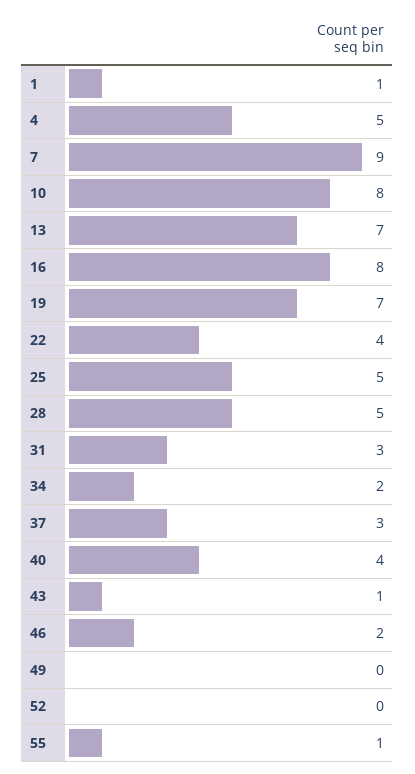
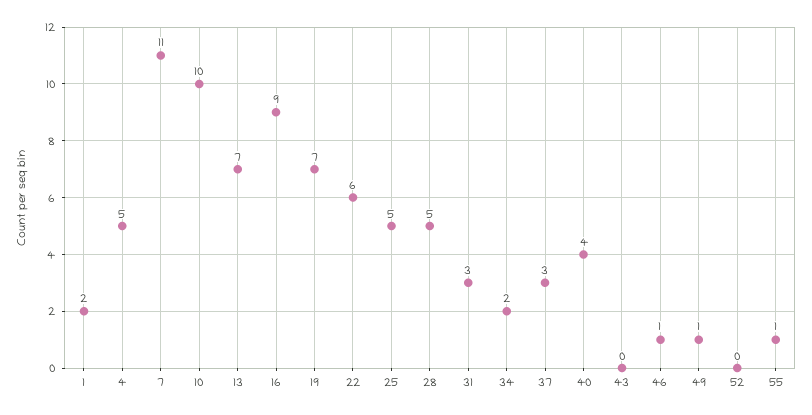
1: 1 -> 2
7: 9 -> 11
10: 8 -> 10
16: 8 -> 9
22: 4 -> 6
43: 1 -> 0
46: 2 -> 1
49: 0 -> 1

